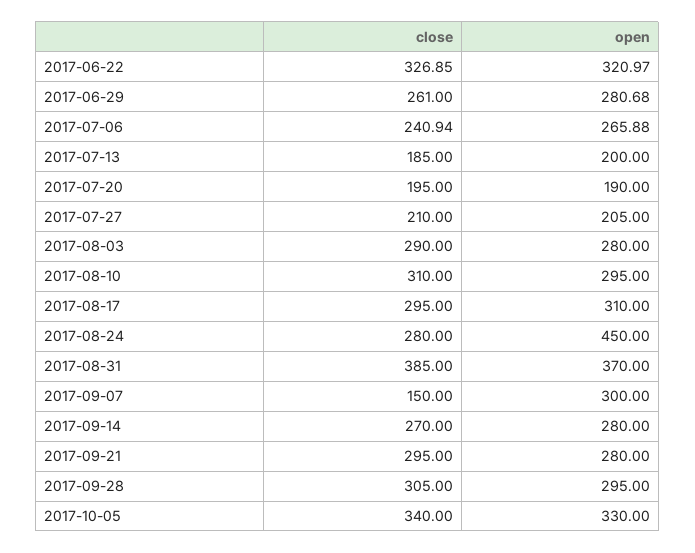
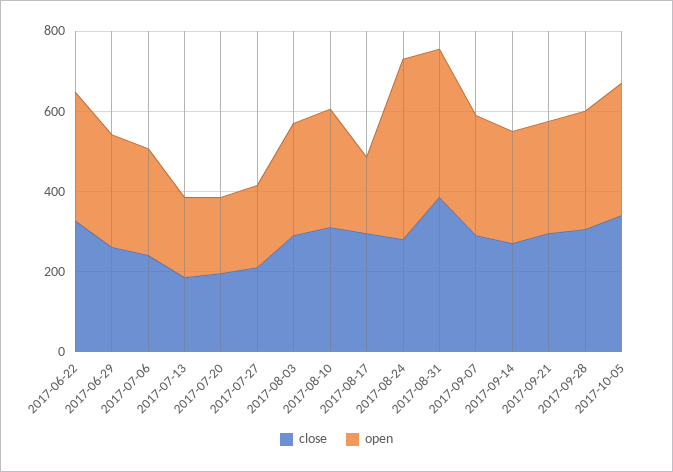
open, 2017-08-17: 310 -> 200
close, 2017-09-07: 150 -> 300

